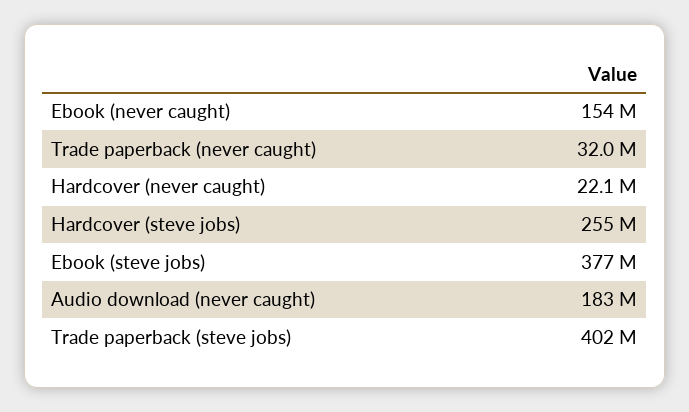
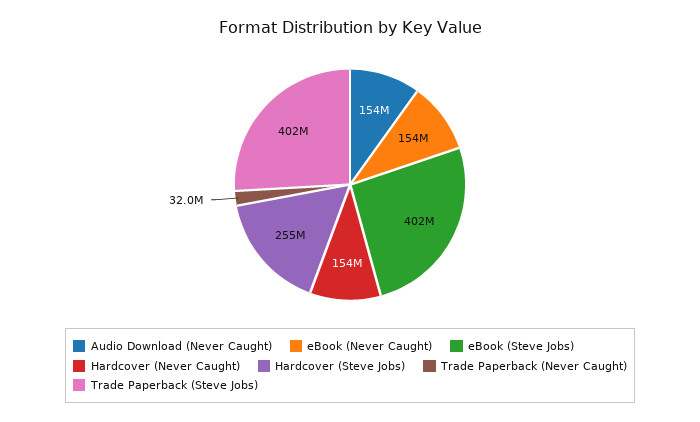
Hardcover (never caught): 22100000 -> 154000000
Ebook (steve jobs): 377000000 -> 402000000
Audio download (never caught): 183000000 -> 154000000

